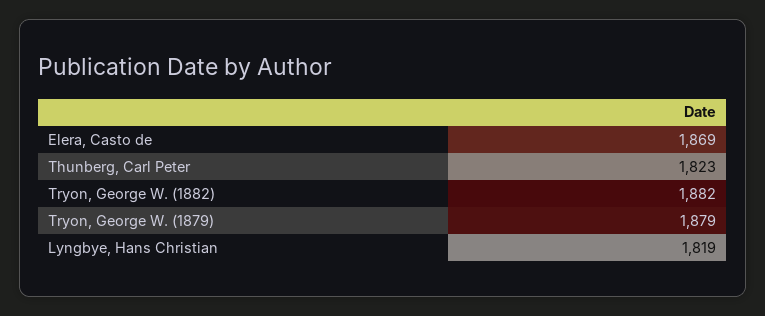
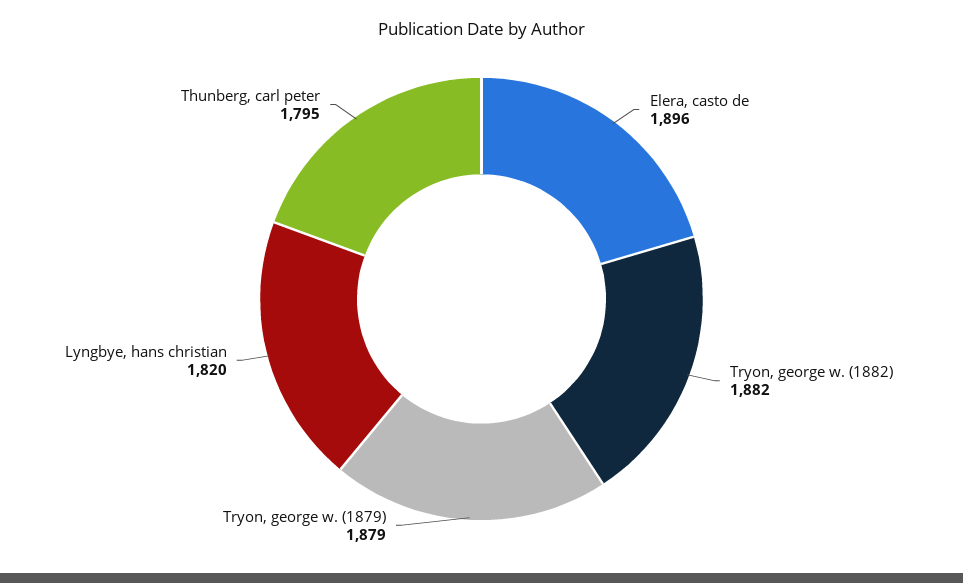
Elera, Casto de: 1869 -> 1896
Thunberg, Carl Peter: 1823 -> 1795
Lyngbye, Hans Christian: 1819 -> 1820

